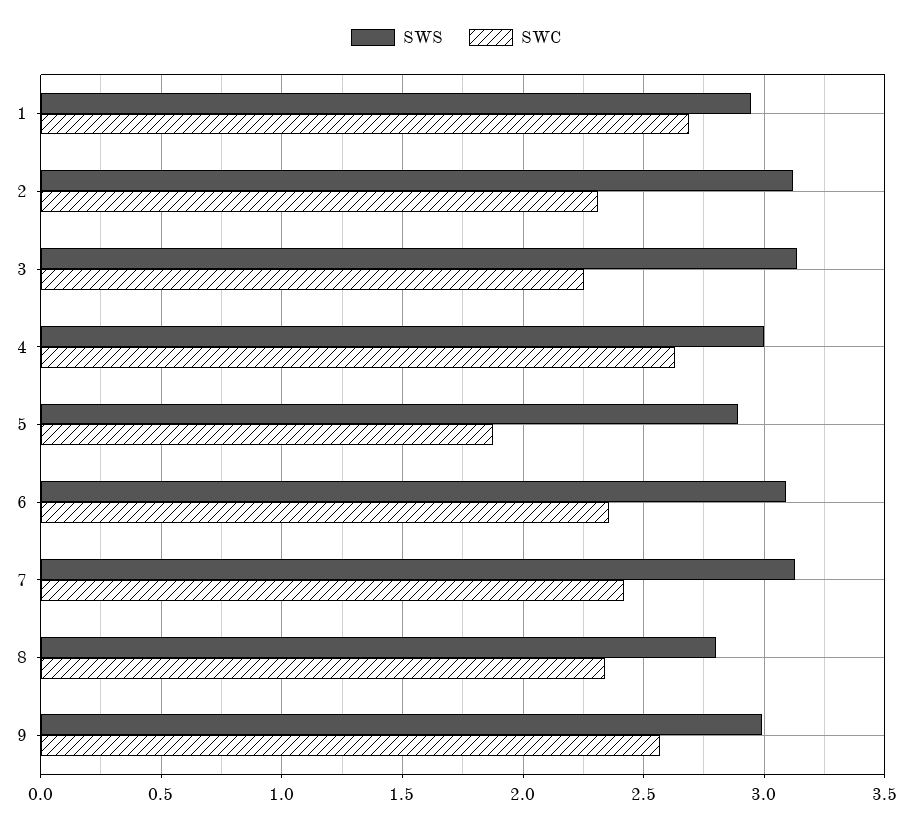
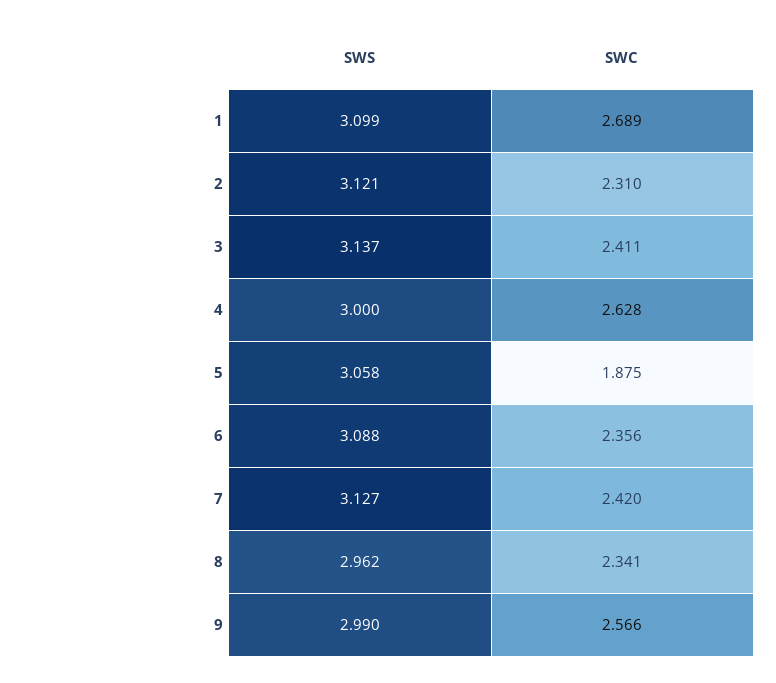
SWS, 1: 2.95 -> 3.099
SWC, 3: 2.25 -> 2.411
SWS, 5: 2.9 -> 3.058
SWS, 8: 2.8 -> 2.962

